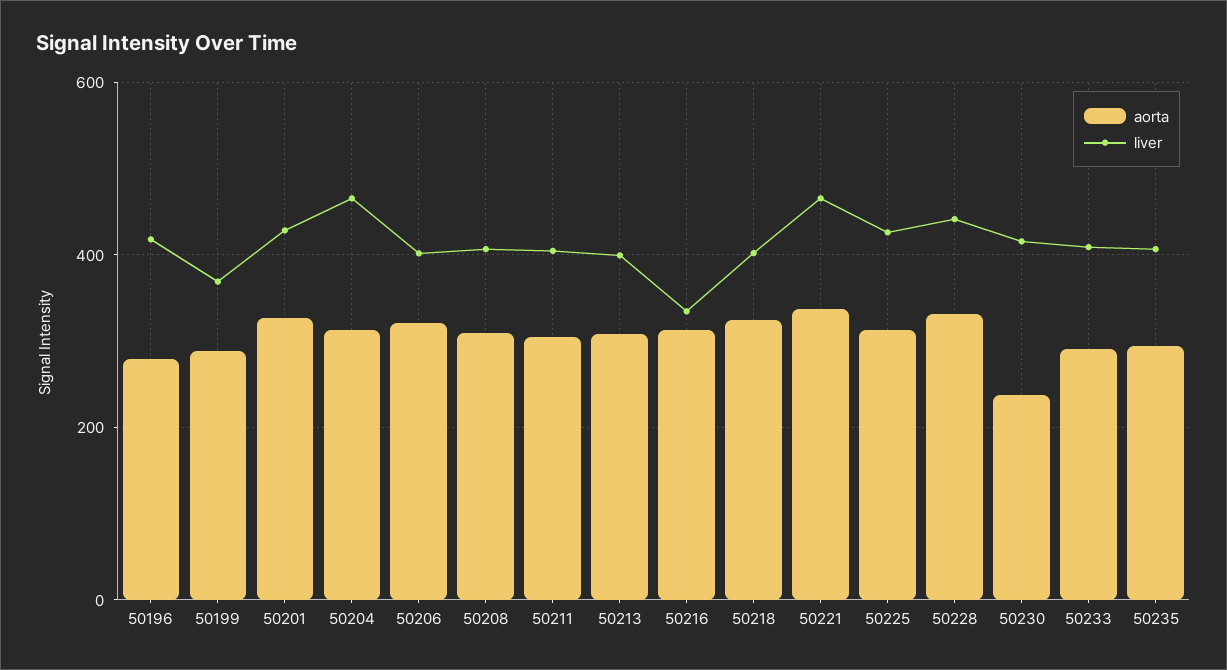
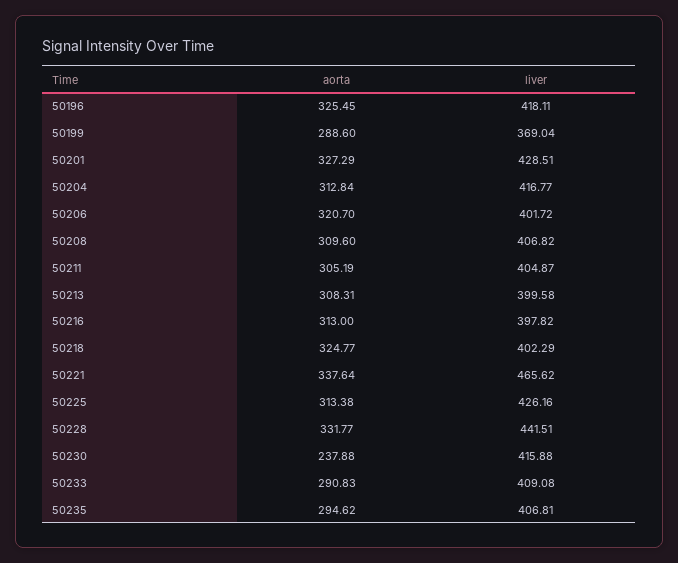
aorta, 50196: 280 -> 325.45
liver, 50204: 460 -> 416.77
liver, 50216: 340 -> 397.82

